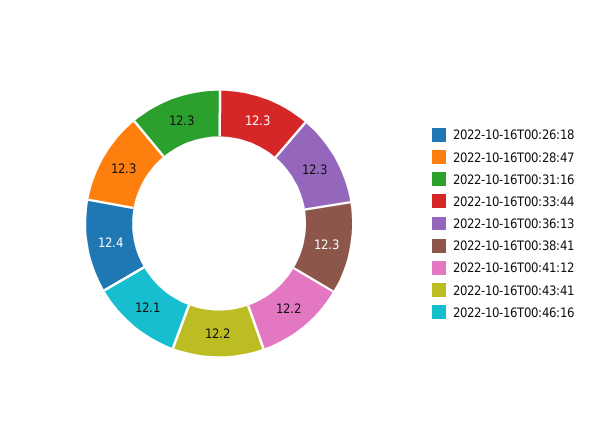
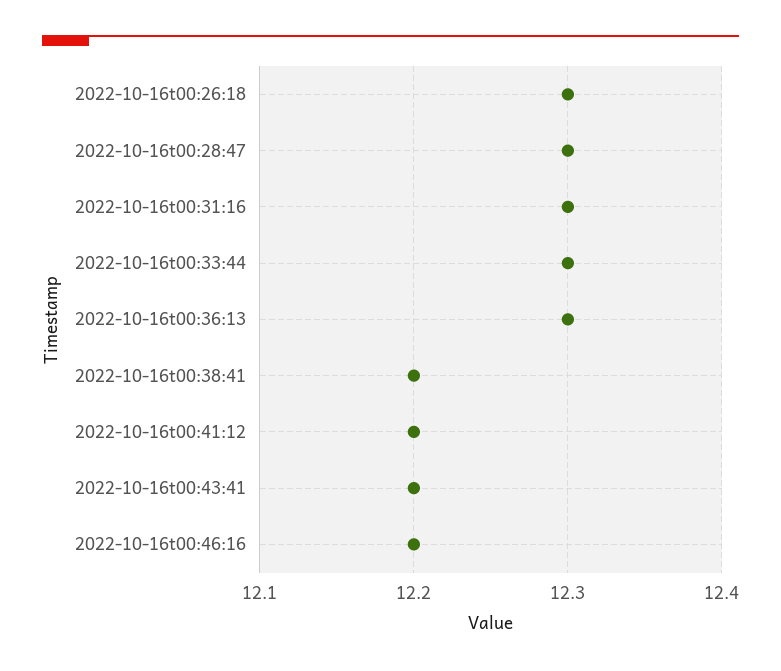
2022-10-16T00:26:18: 12.4 -> 12.3
2022-10-16T00:38:41: 12.3 -> 12.2
2022-10-16T00:46:16: 12.1 -> 12.2

